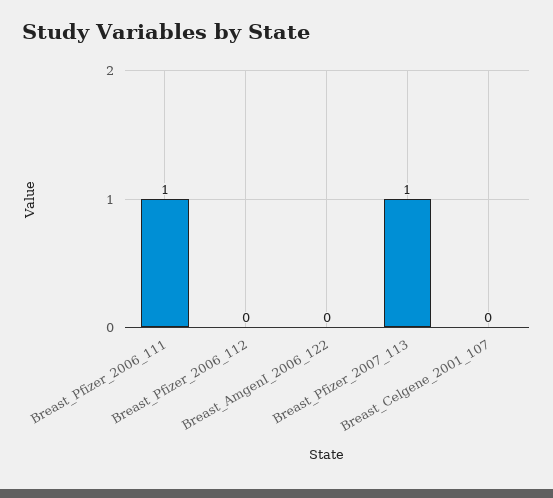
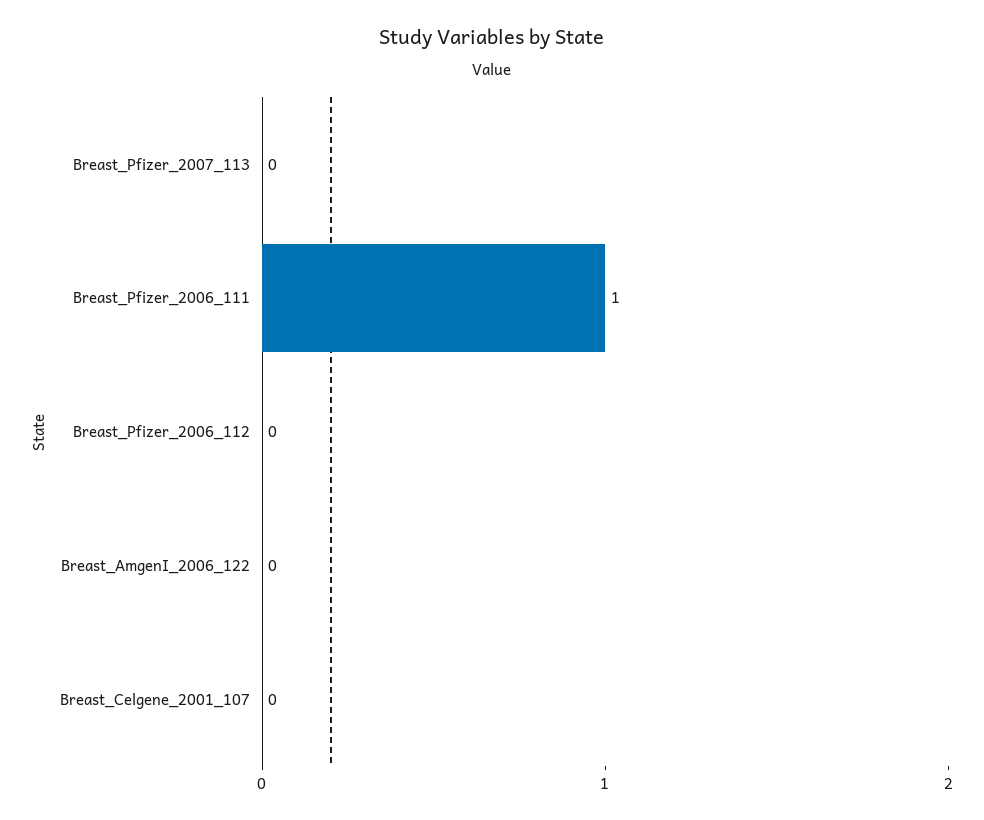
Breast_Pfizer_2007_113: 1 -> 0

